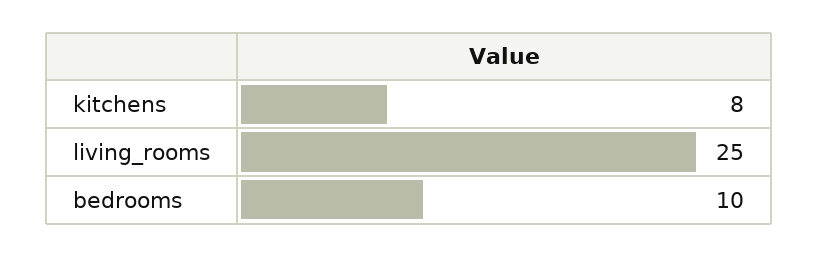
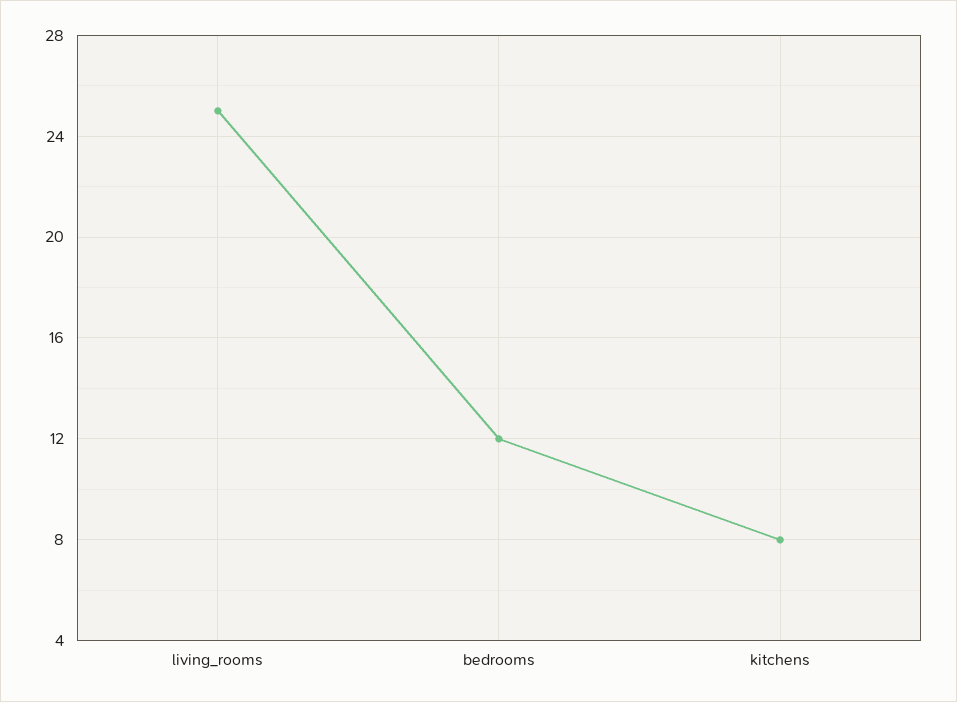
bedrooms: 10 -> 12

